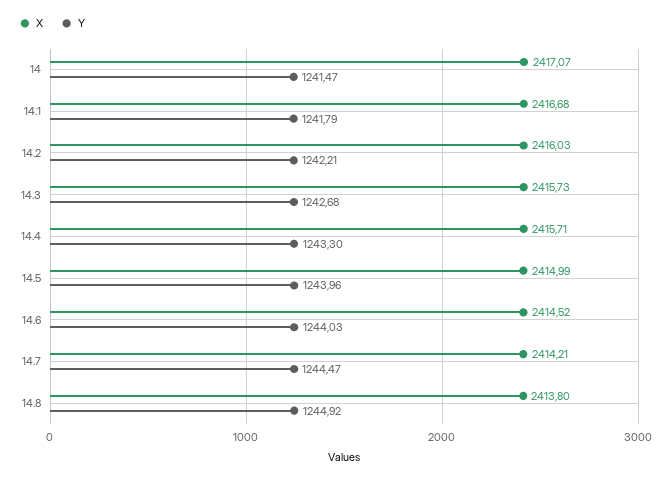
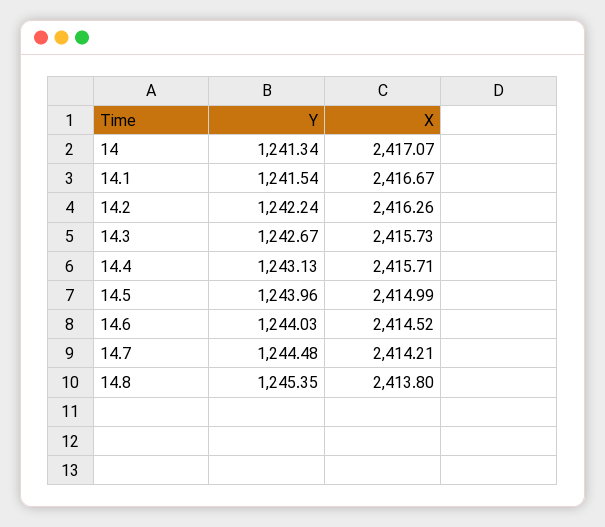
Y, 14: 1241.47 -> 1241.34
X, 14.1: 2416.68 -> 2416.67
Y, 14.1: 1241.79 -> 1241.54
X, 14.2: 2416.03 -> 2416.26
Y, 14.2: 1242.21 -> 1242.24
Y, 14.3: 1242.68 -> 1242.67
Y, 14.4: 1243.3 -> 1243.13
Y, 14.7: 1244.47 -> 1244.48
Y, 14.8: 1244.92 -> 1245.35

